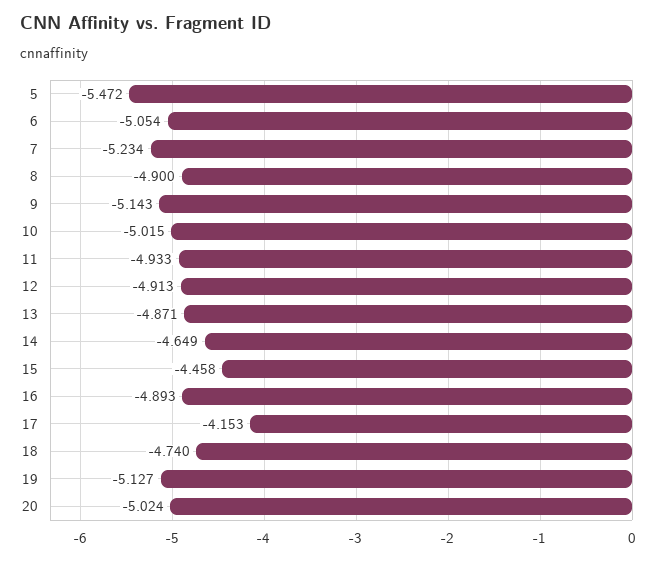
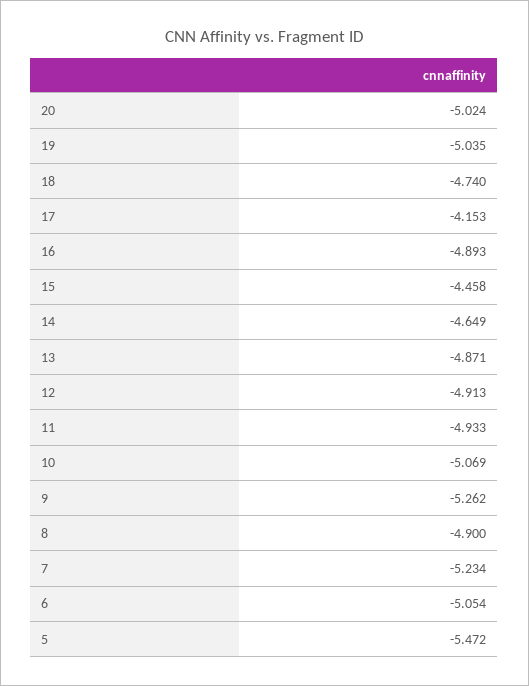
9: -5.143 -> -5.262
10: -5.015 -> -5.069
19: -5.127 -> -5.035

